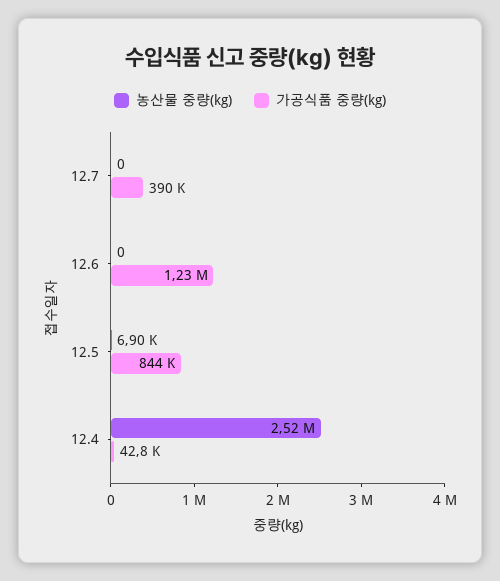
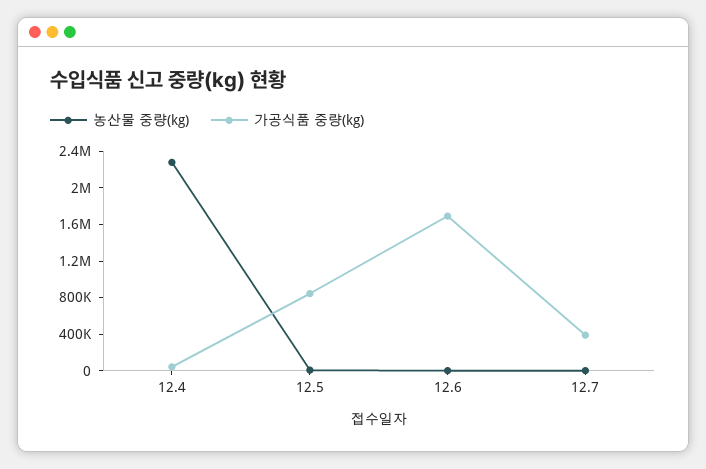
가공식품 중량(kg), 12.6: 1230000 -> 1700000
농산물 중량(kg), 12.4: 2520000 -> 2300000

